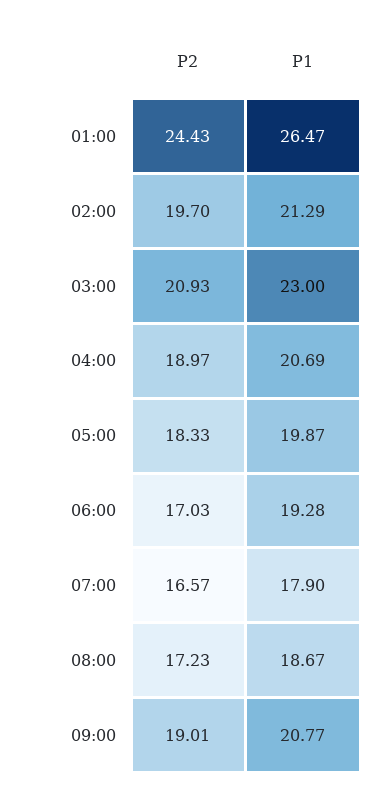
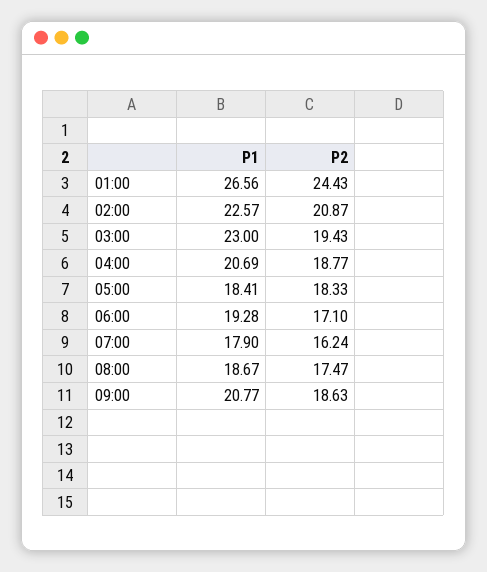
P1, 01:00: 26.47 -> 26.56
P2, 02:00: 19.7 -> 20.87
P1, 02:00: 21.29 -> 22.57
P2, 03:00: 20.93 -> 19.43
P2, 04:00: 18.97 -> 18.77
P1, 05:00: 19.87 -> 18.41
P2, 06:00: 17.03 -> 17.1
P2, 07:00: 16.57 -> 16.24
P2, 08:00: 17.23 -> 17.47
P2, 09:00: 19.01 -> 18.63

